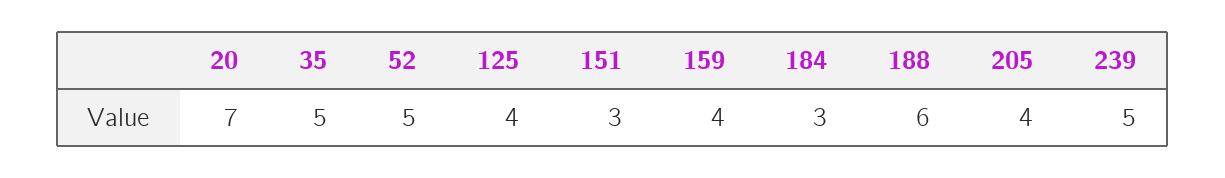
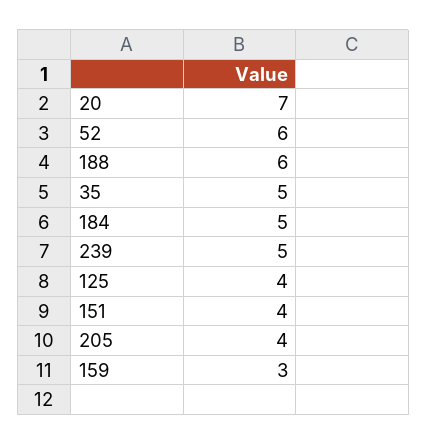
52: 5 -> 6
151: 3 -> 4
159: 4 -> 3
184: 3 -> 5

